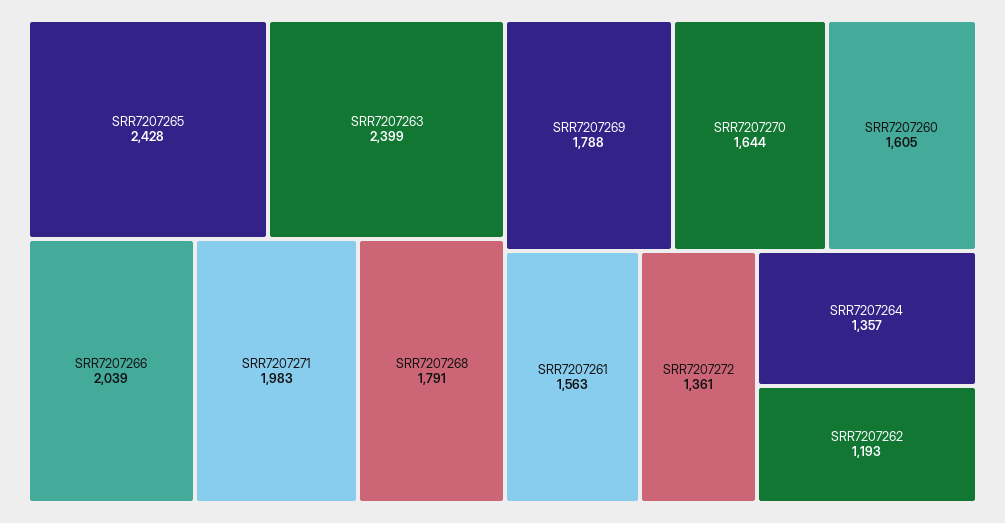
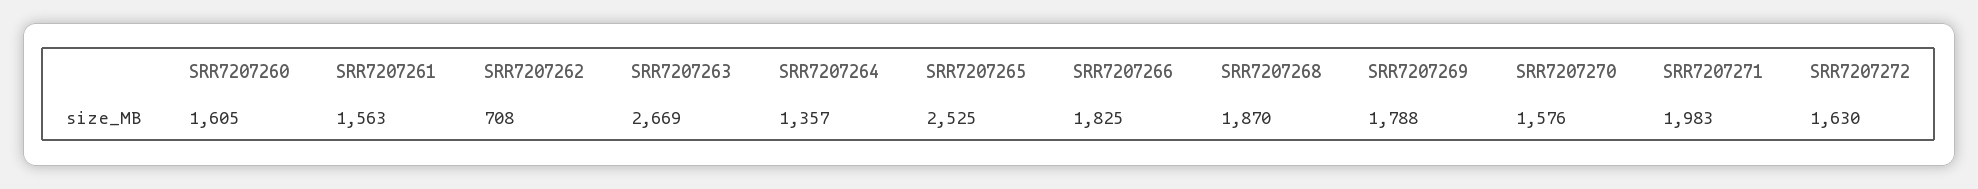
SRR7207265: 2428 -> 2525
SRR7207263: 2399 -> 2669
SRR7207266: 2039 -> 1825
SRR7207268: 1791 -> 1870
SRR7207270: 1644 -> 1576
SRR7207272: 1361 -> 1630
SRR7207262: 1193 -> 708

